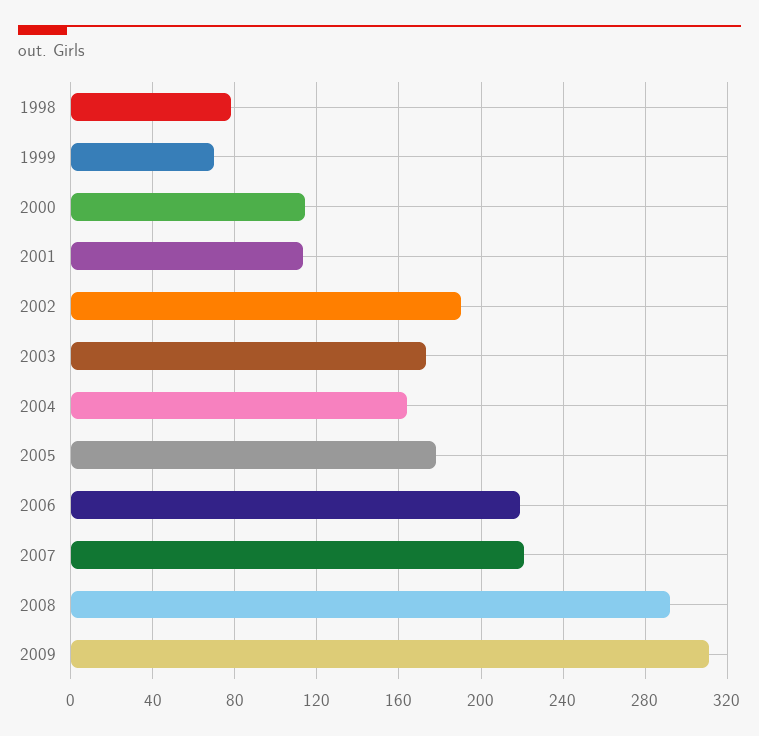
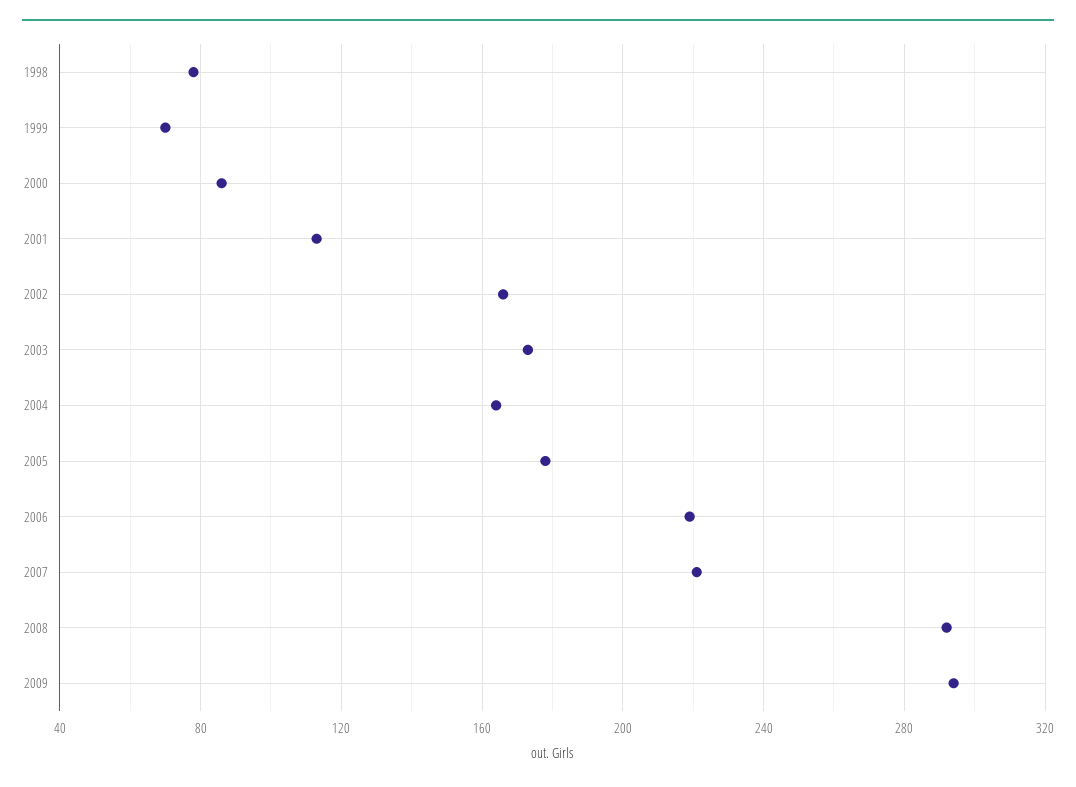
2000: 115 -> 85
2002: 190 -> 165
2009: 310 -> 295

